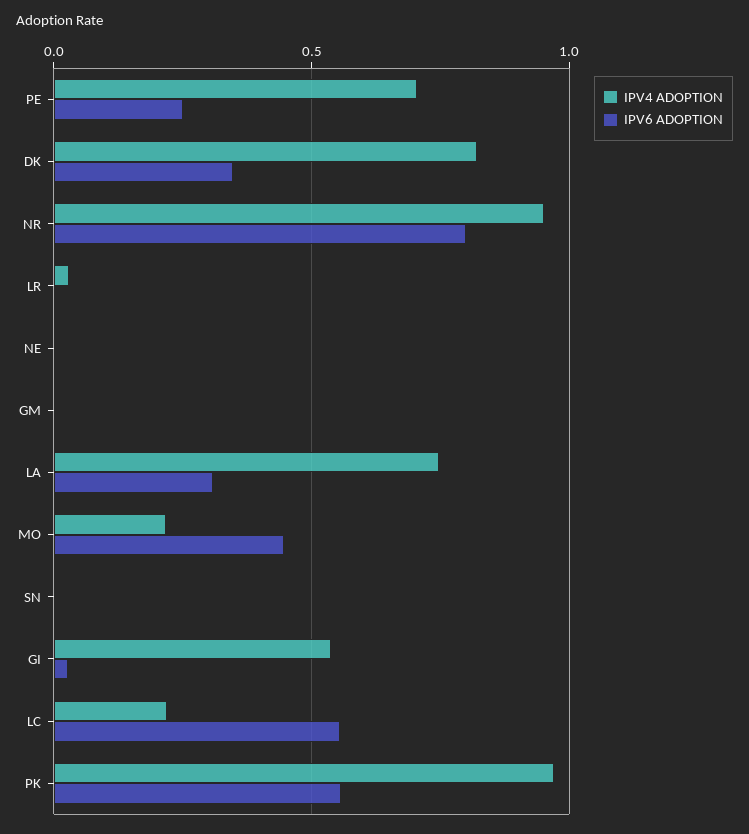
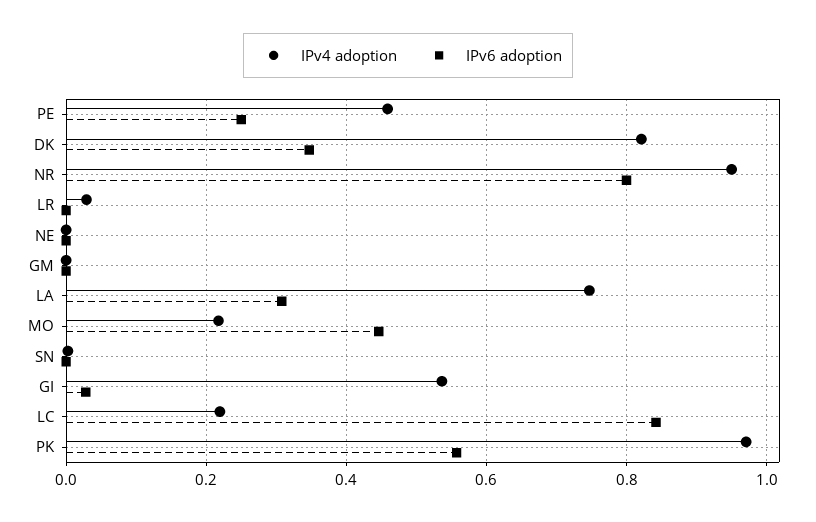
IPV4 ADOPTION, PE: 0.7 -> 0.46
IPV6 ADOPTION, LC: 0.55 -> 0.84

